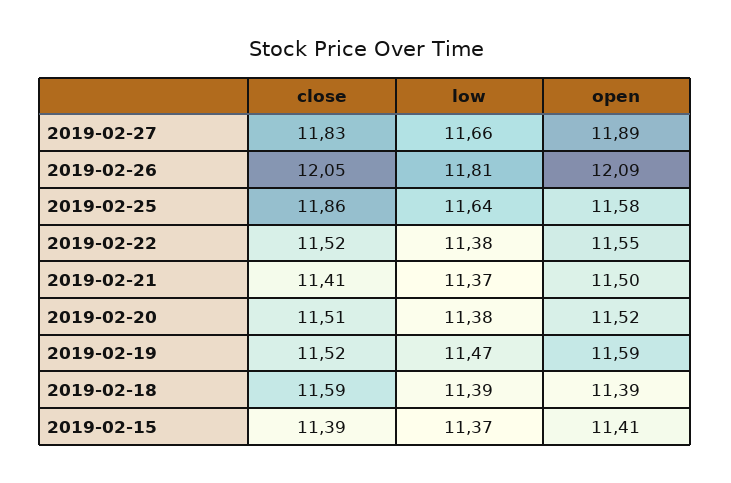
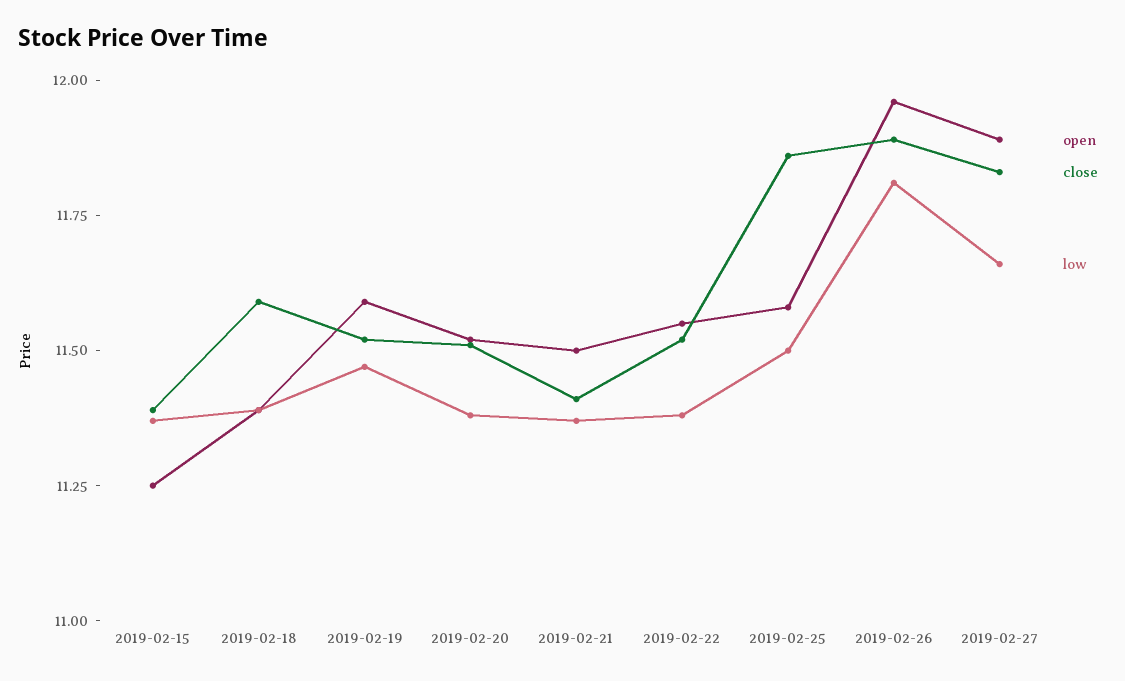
close, 2019-02-26: 12.05 -> 11.9
open, 2019-02-26: 12.09 -> 11.95
low, 2019-02-25: 11.64 -> 11.5
open, 2019-02-15: 11.41 -> 11.25

